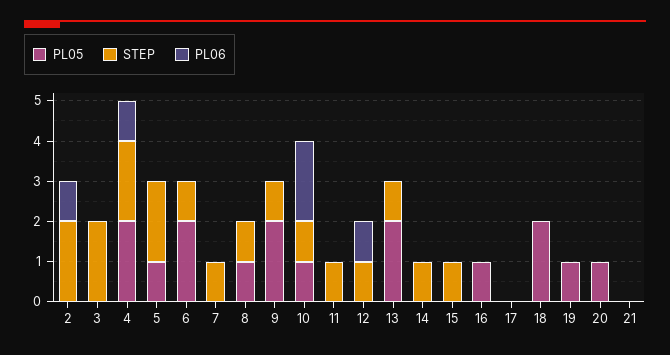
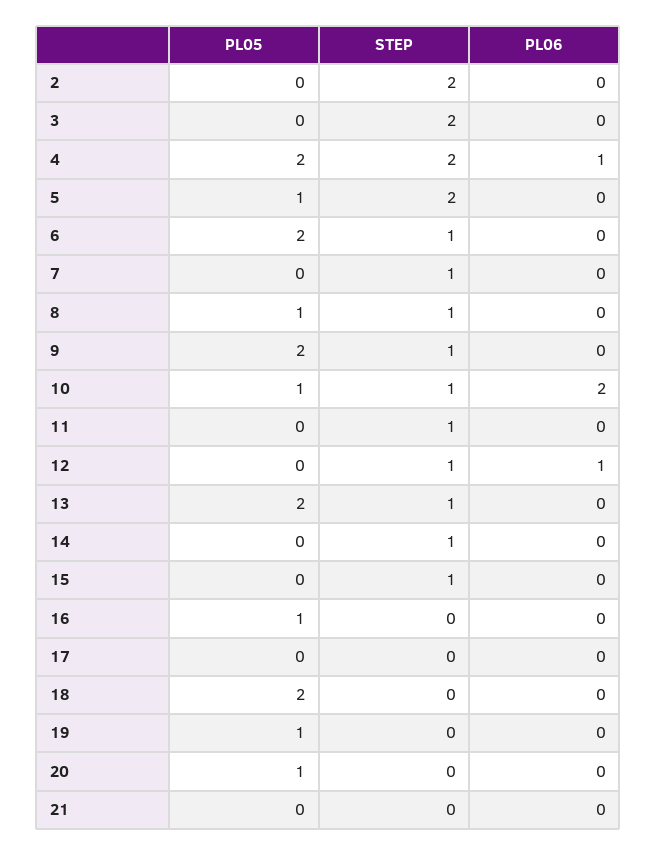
PL06, 2: 1 -> 0

